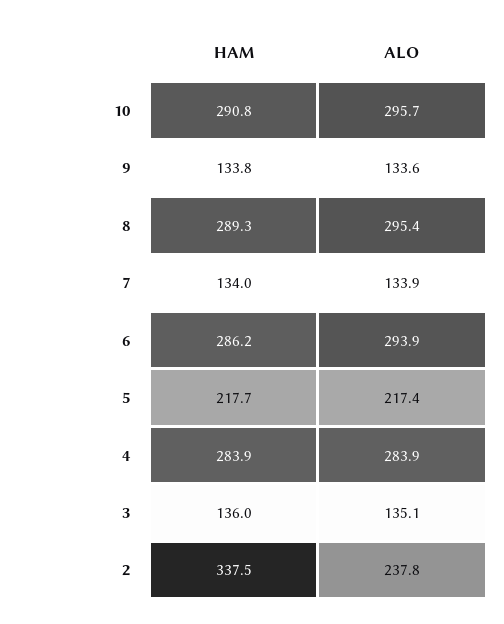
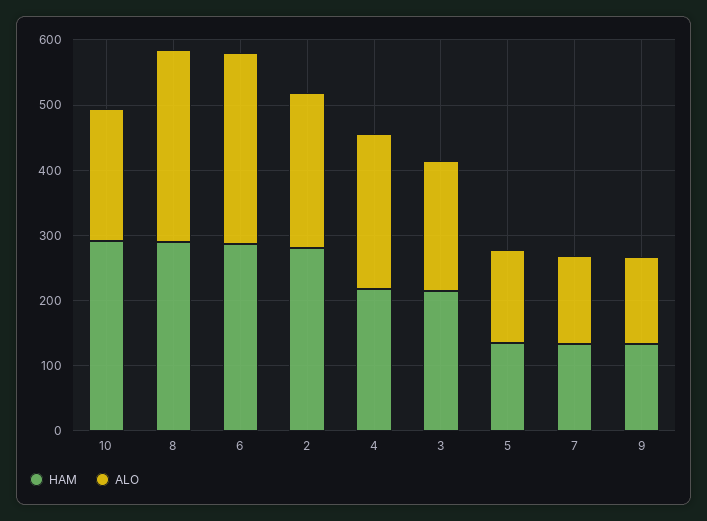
ALO, 10: 295.7 -> 200
HAM, 5: 217.7 -> 140
ALO, 5: 217.4 -> 140
HAM, 4: 283.9 -> 220
ALO, 4: 283.9 -> 240
HAM, 3: 136 -> 220
ALO, 3: 135.1 -> 200
HAM, 2: 337.5 -> 280

